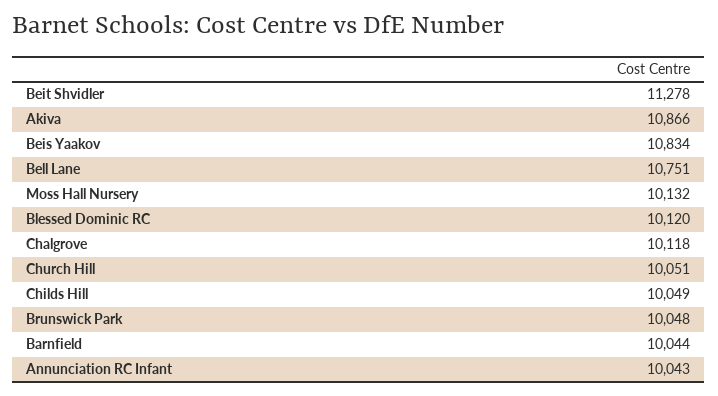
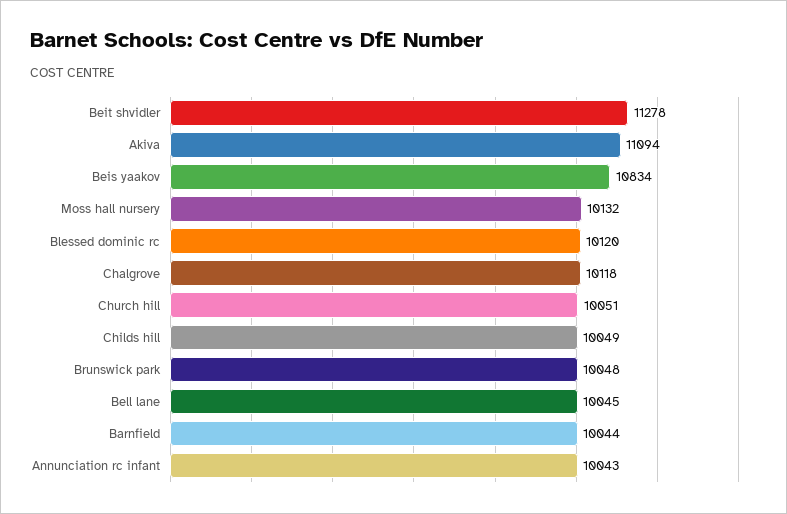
Akiva: 10866 -> 11094
Bell Lane: 10751 -> 10045

